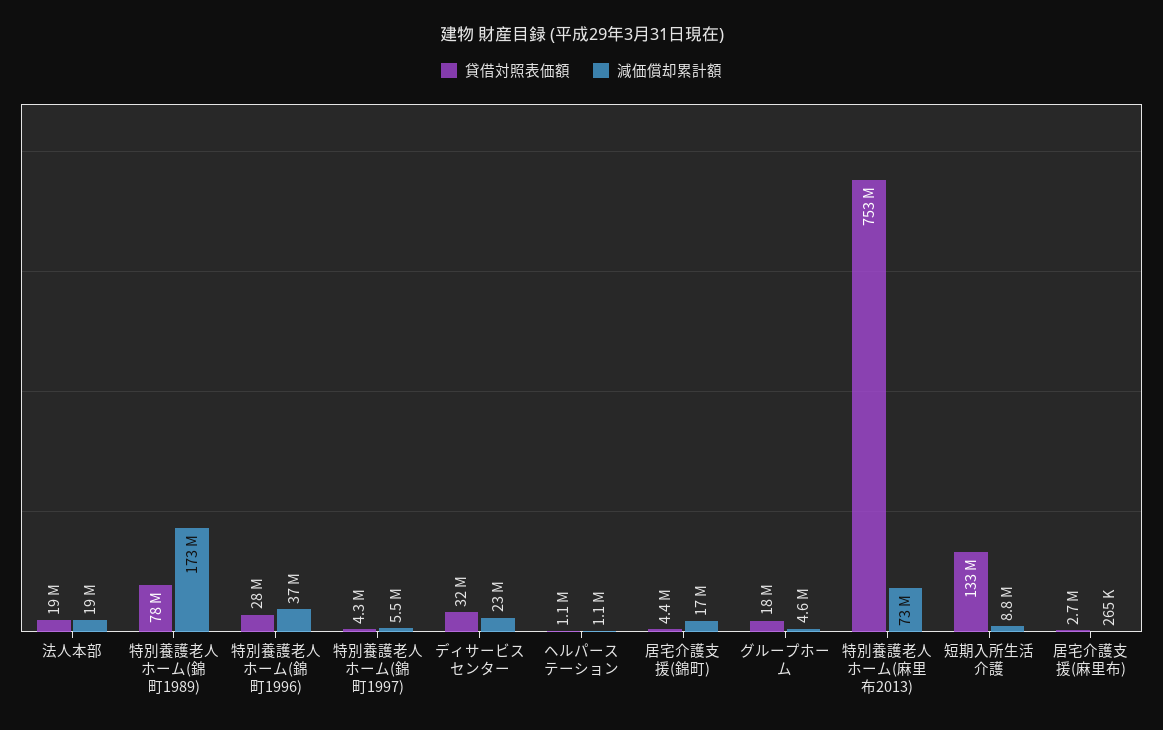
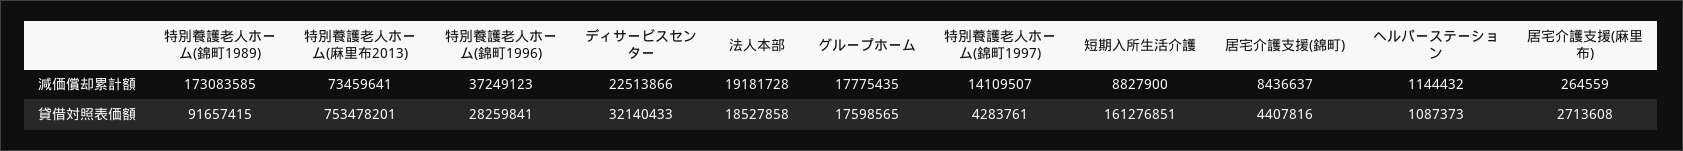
貸借対照表価額, 特別養護老人ホーム(錦町1989): 78000000 -> 91657415
減価償却累計額, 特別養護老人ホーム(錦町1997): 5500000 -> 14109507
減価償却累計額, 居宅介護支援(錦町): 17000000 -> 8436637
減価償却累計額, グループホーム: 4600000 -> 17775435
貸借対照表価額, 短期入所生活介護: 133000000 -> 161276851

